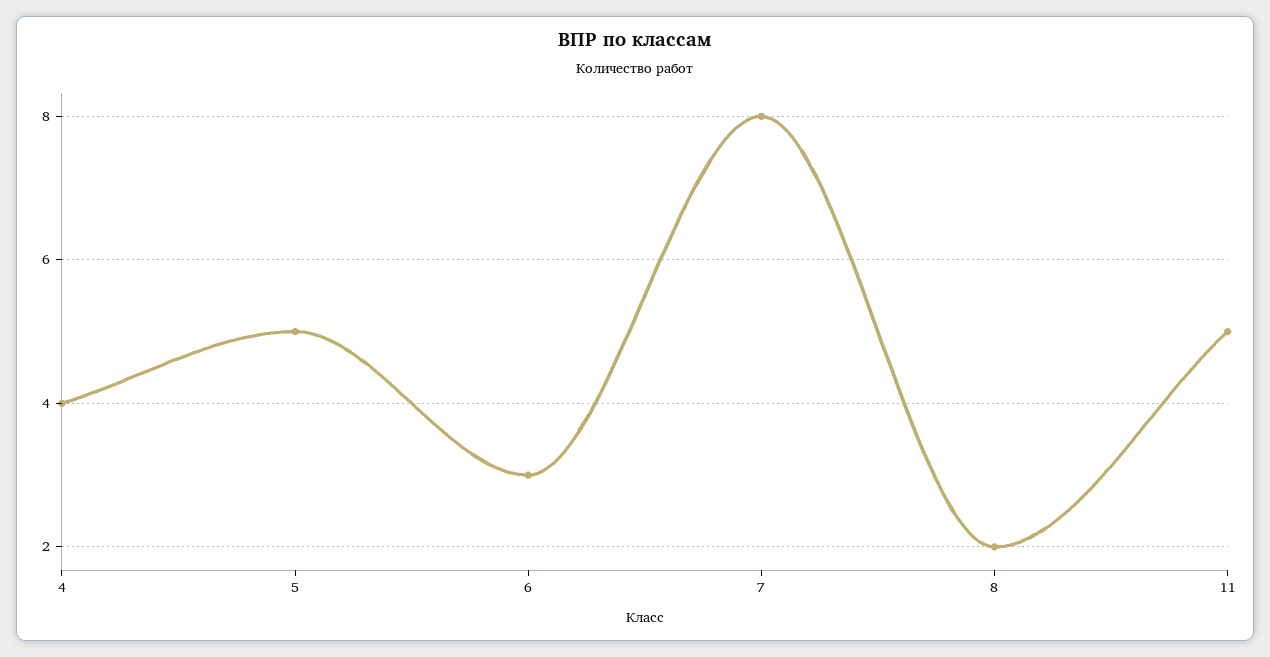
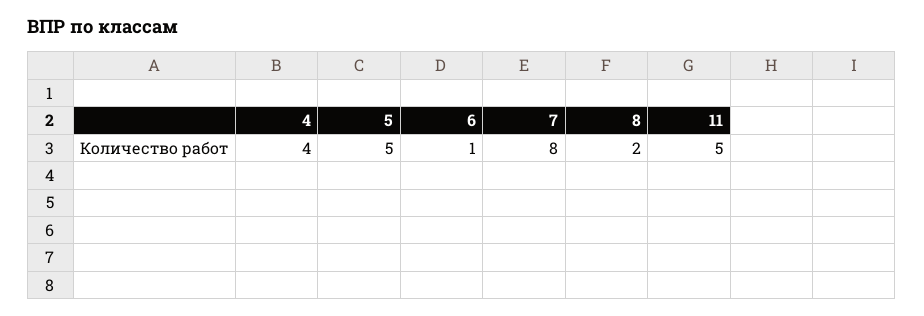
6: 3 -> 1

